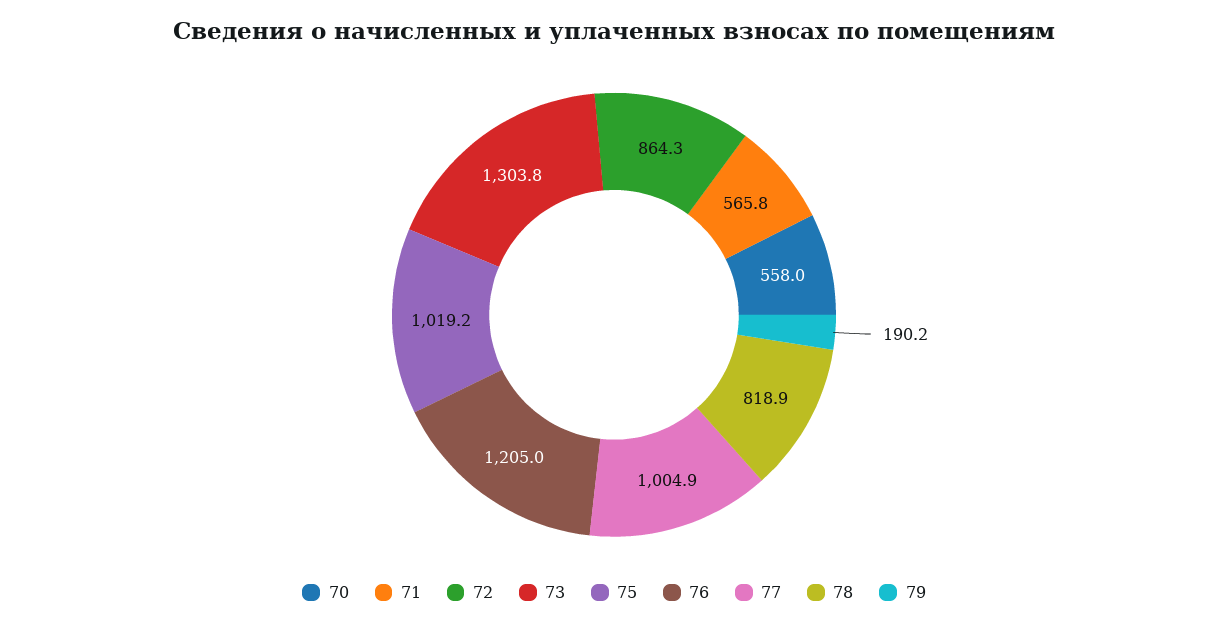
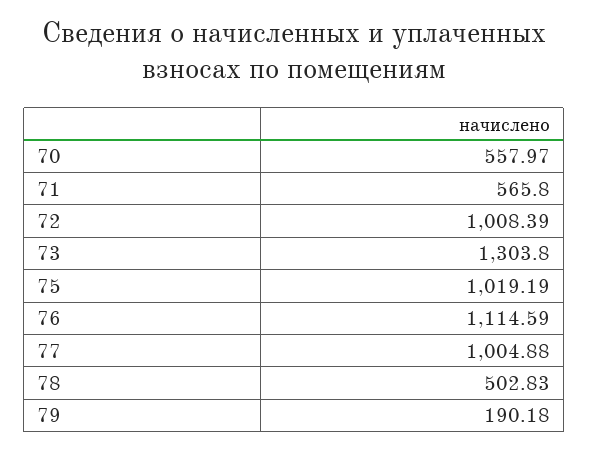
72: 864.3 -> 1008.39
76: 1205 -> 1114.59
78: 818.9 -> 502.83

